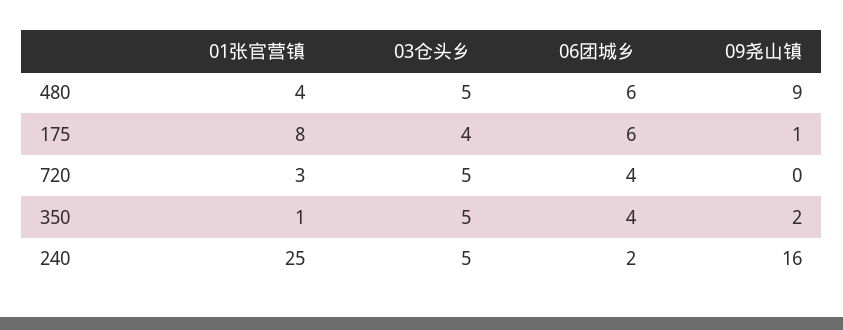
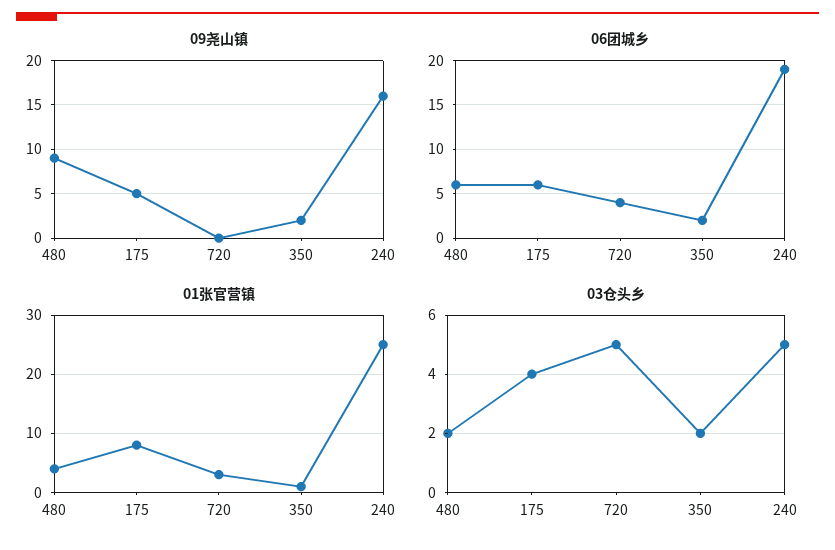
03仓头乡, 480: 5 -> 2
09尧山镇, 175: 1 -> 5
03仓头乡, 350: 5 -> 2
06团城乡, 350: 4 -> 2
06团城乡, 240: 2 -> 19

